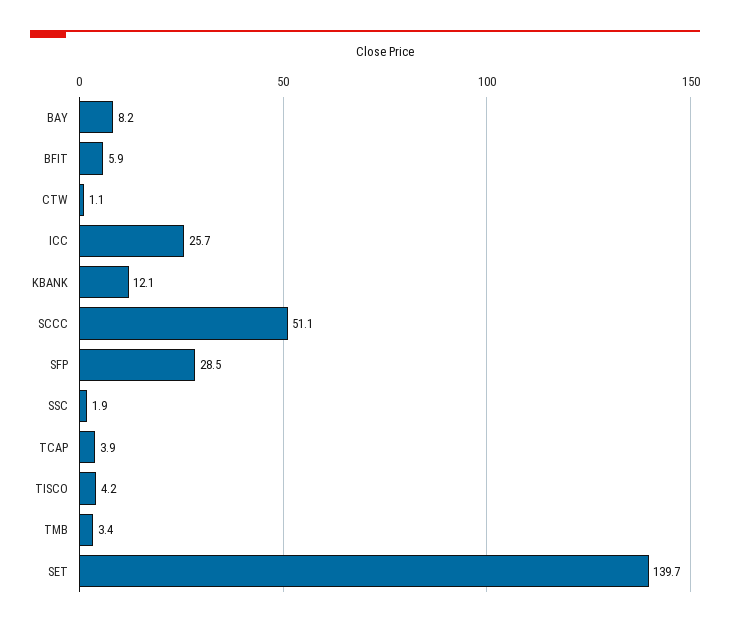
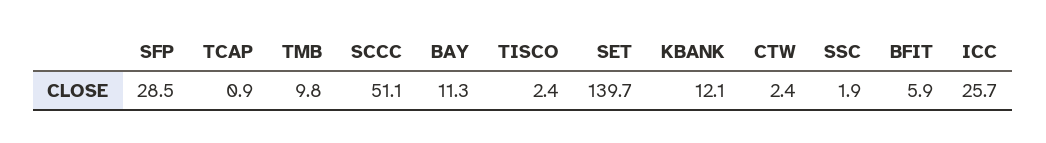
BAY: 8.2 -> 11.3
CTW: 1.1 -> 2.4
TCAP: 3.9 -> 0.9
TISCO: 4.2 -> 2.4
TMB: 3.4 -> 9.8

